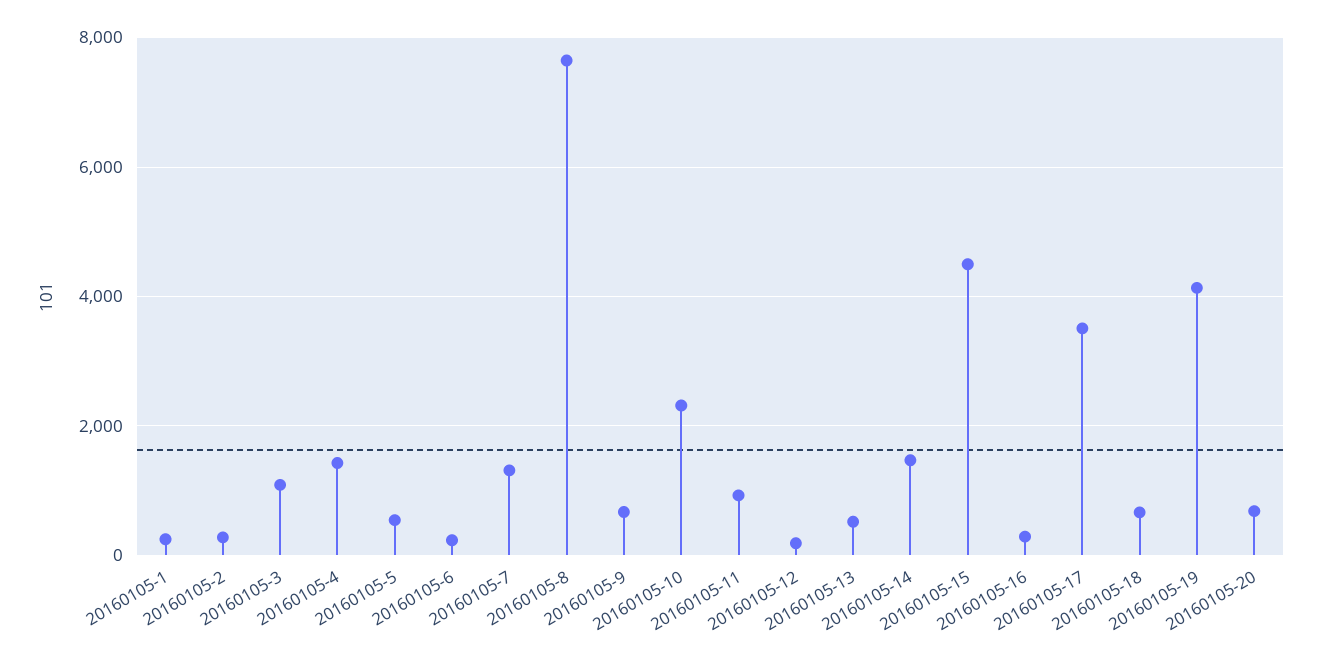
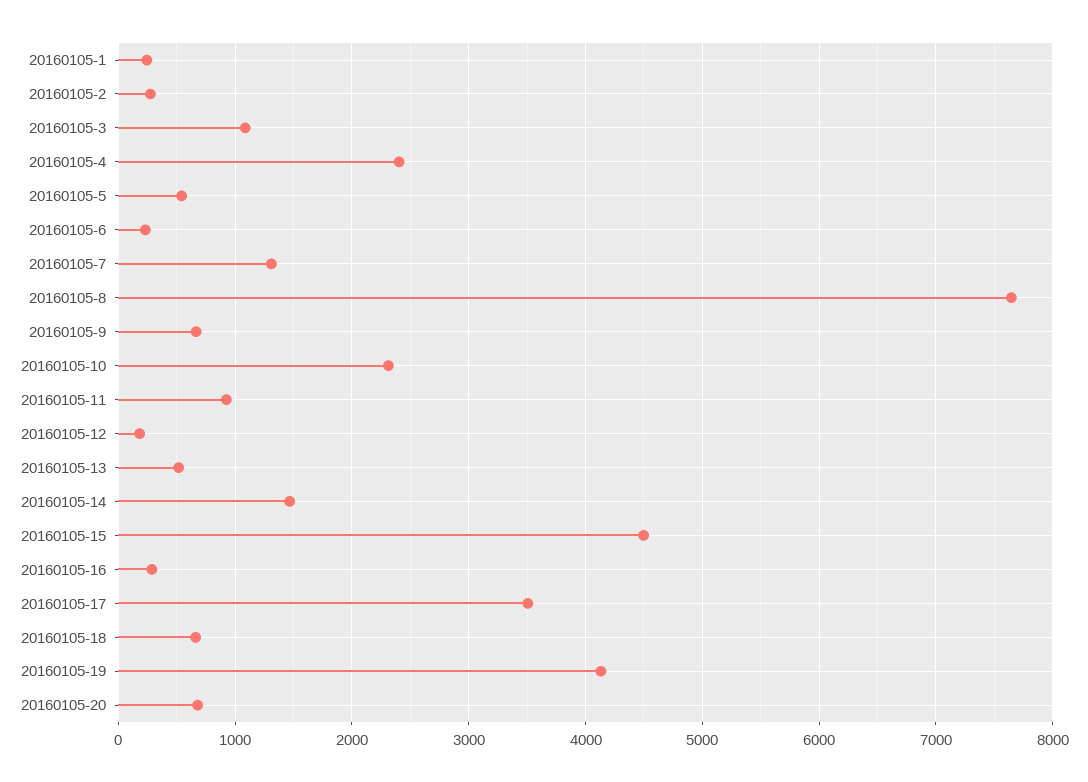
20160105-4: 1400 -> 2400

